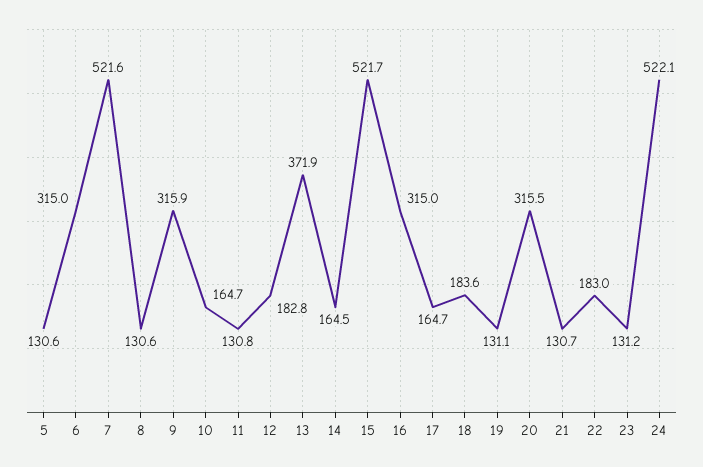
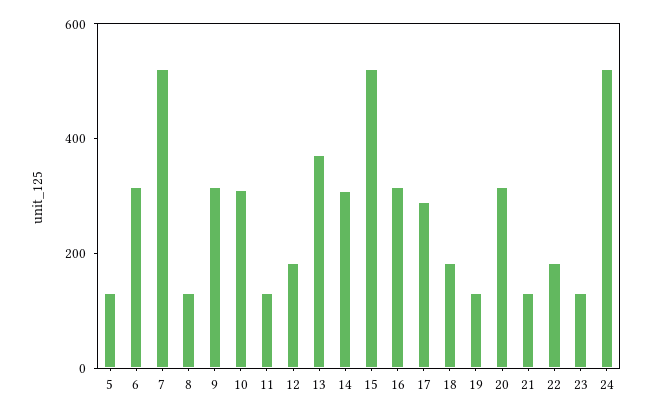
10: 164.7 -> 300
14: 164.5 -> 300
17: 164.7 -> 300

